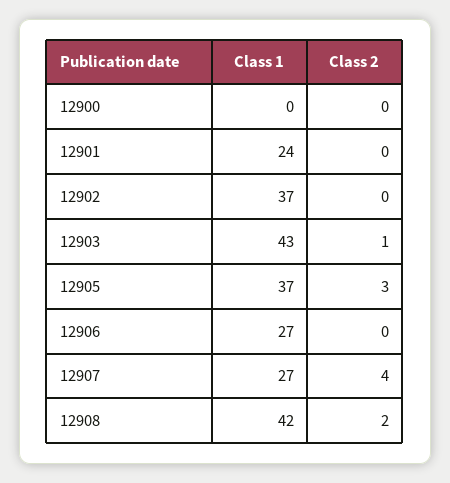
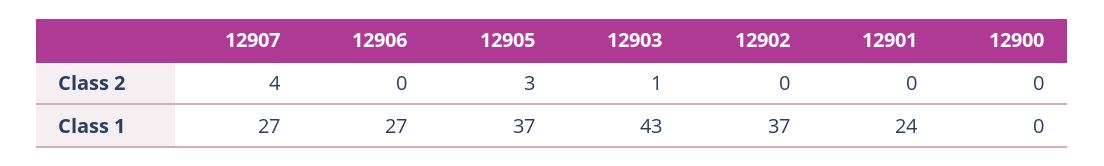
Class 1, 12908: 42 -> none
Class 2, 12908: 2 -> none

